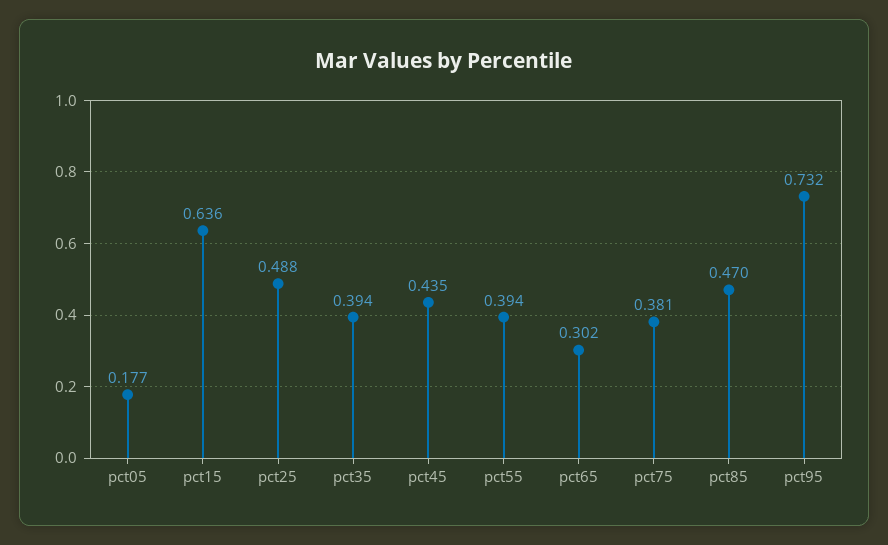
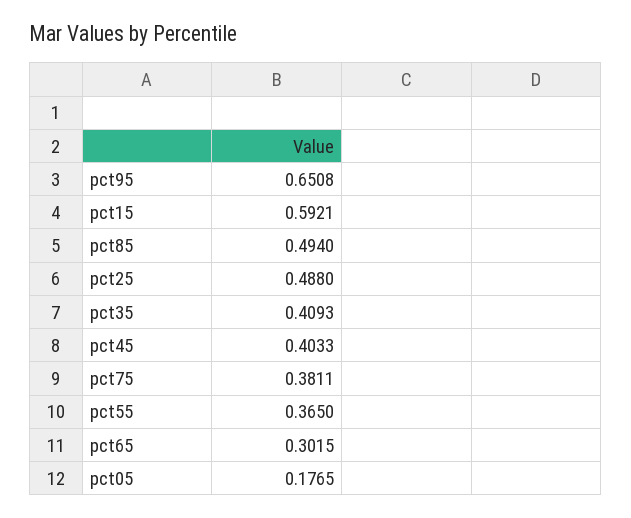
pct15: 0.636 -> 0.5921
pct35: 0.394 -> 0.4093
pct45: 0.435 -> 0.4033
pct55: 0.394 -> 0.365
pct85: 0.47 -> 0.494
pct95: 0.732 -> 0.6508

